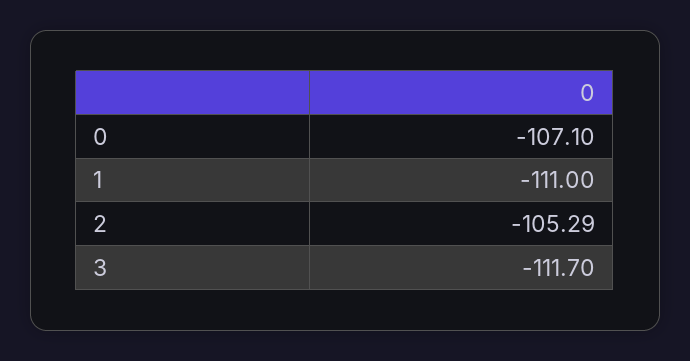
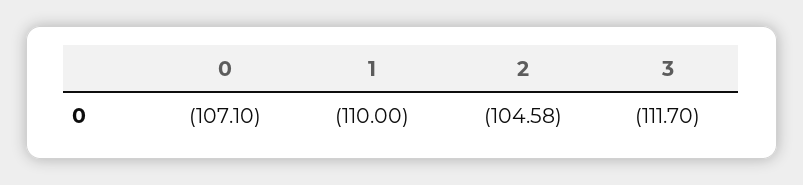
1: -111 -> -110
2: -105.29 -> -104.58

